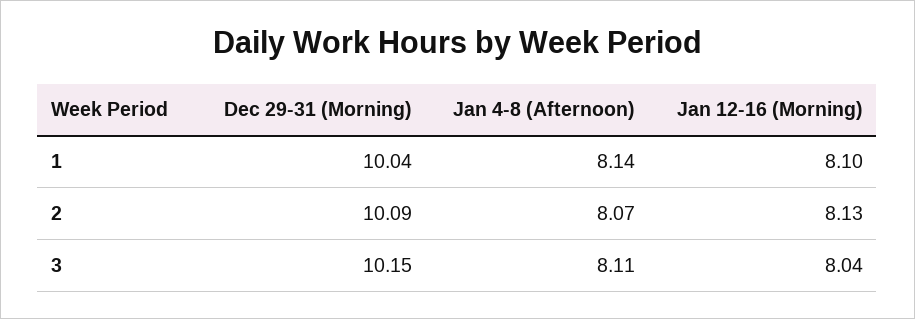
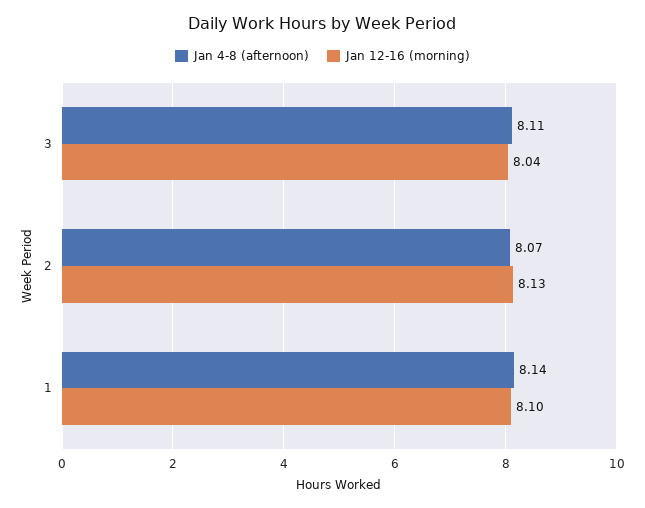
Dec 29-31 (Morning), 1: 10.04 -> none
Dec 29-31 (Morning), 2: 10.09 -> none
Dec 29-31 (Morning), 3: 10.15 -> none

